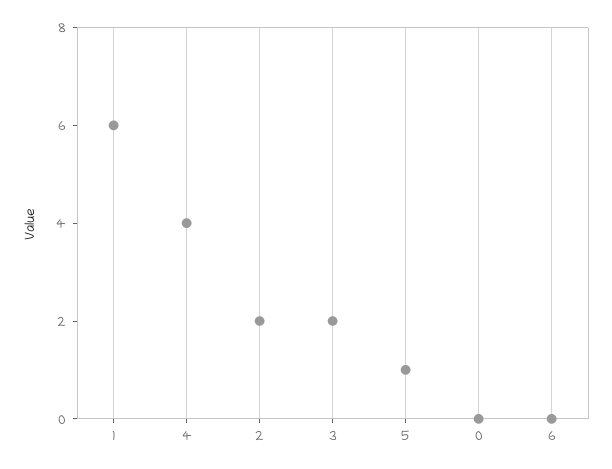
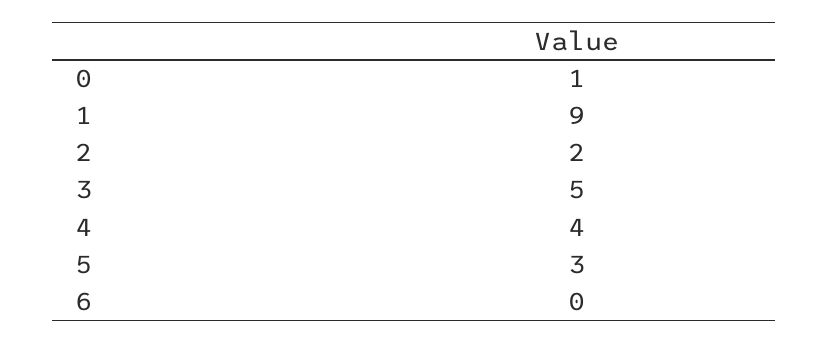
1: 6 -> 9
3: 2 -> 5
5: 1 -> 3
0: 0 -> 1

